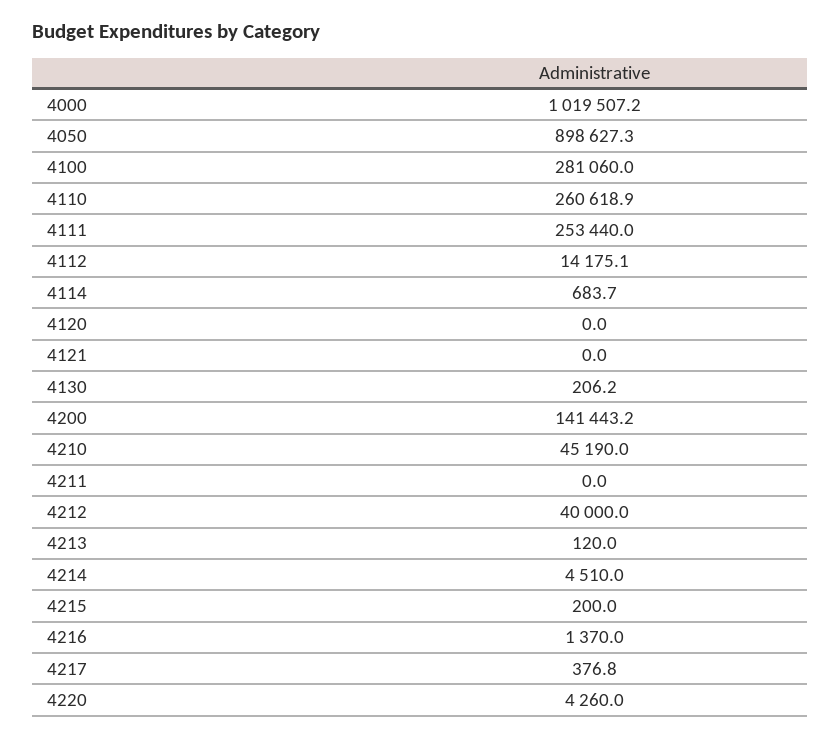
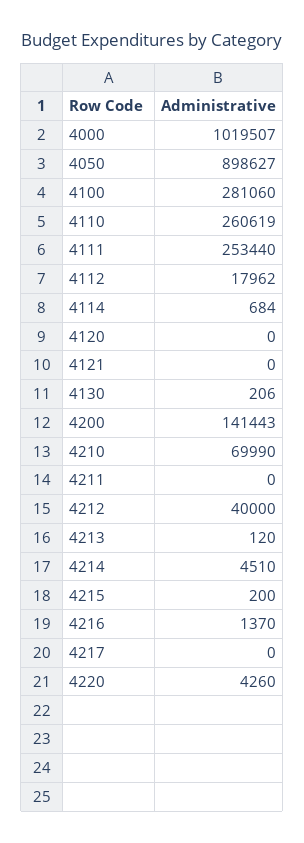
4112: 14175.1 -> 17962
4210: 45190 -> 69990
4217: 376.8 -> 0

